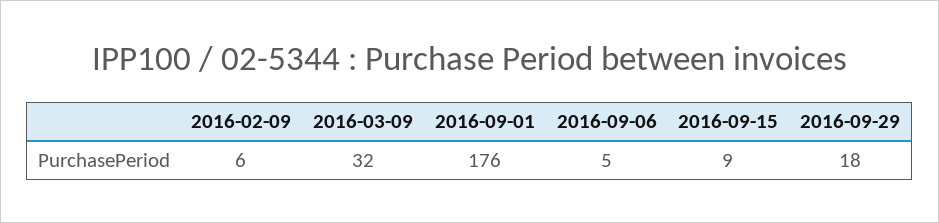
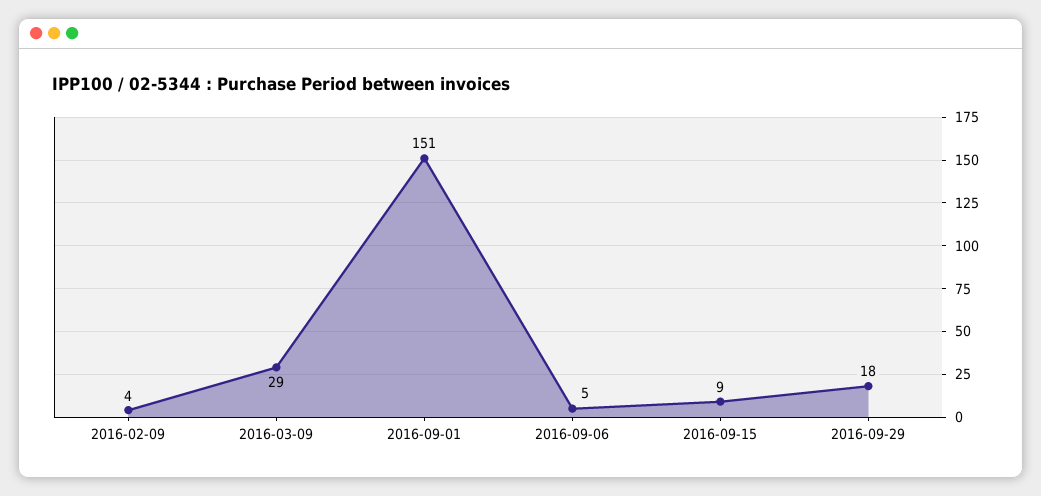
2016-02-09: 6 -> 4
2016-03-09: 32 -> 29
2016-09-01: 176 -> 151

